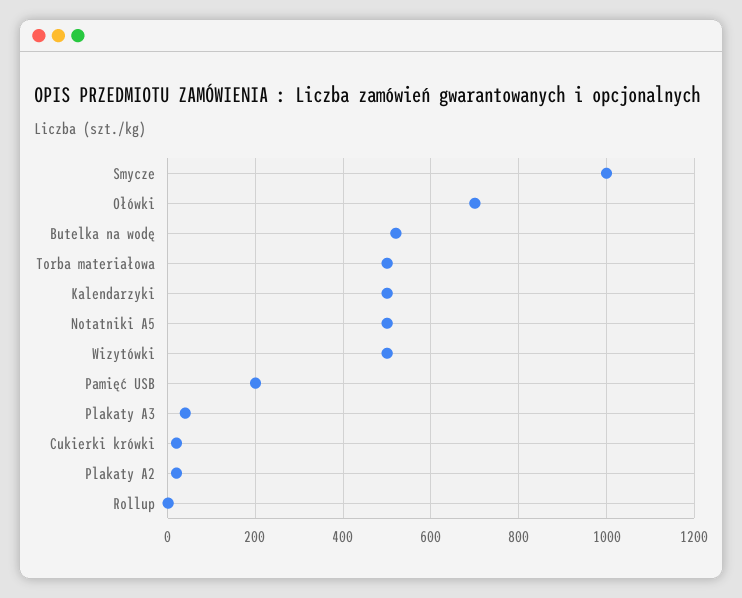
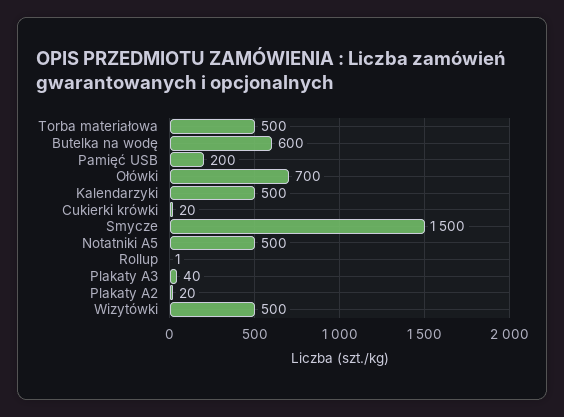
Smycze: 1000 -> 1500
Butelka na wodę: 520 -> 600

